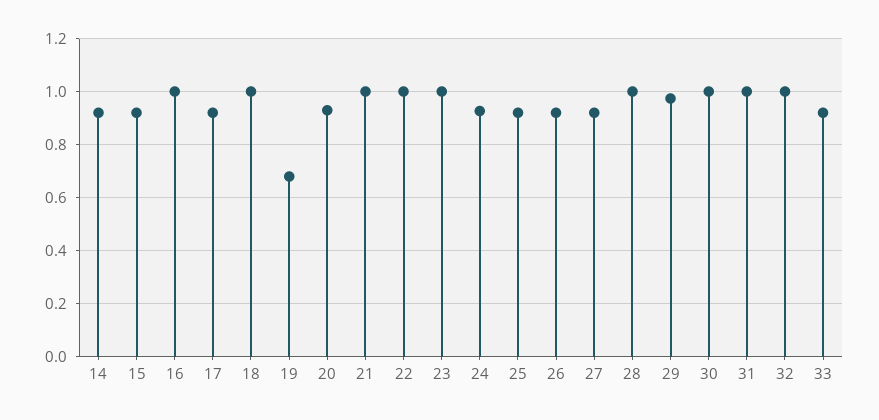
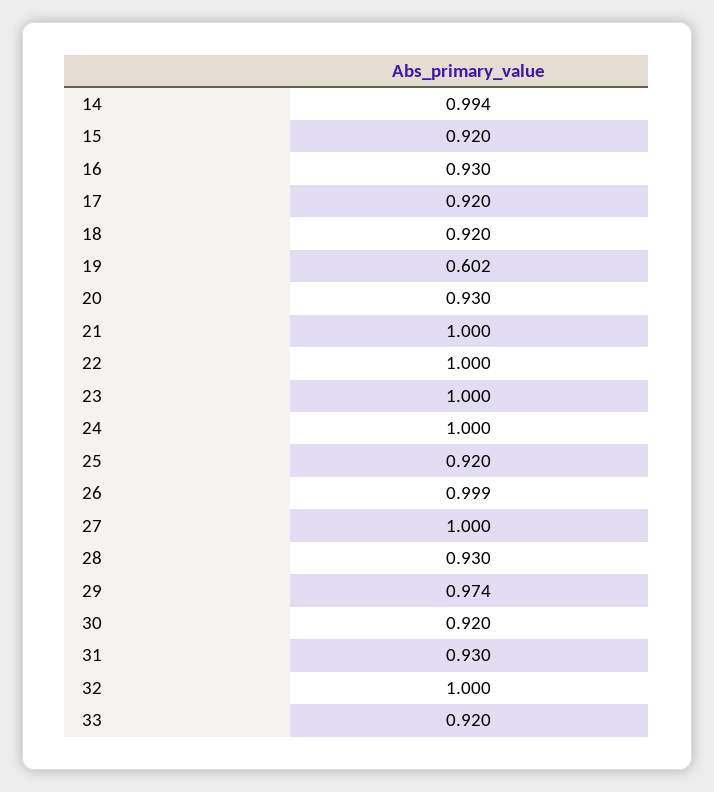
14: 0.925 -> 0.994
16: 1 -> 0.93
18: 1 -> 0.92
19: 0.675 -> 0.602
24: 0.925 -> 1
26: 0.925 -> 0.999
27: 0.925 -> 1
28: 1 -> 0.93
30: 1 -> 0.92
31: 1 -> 0.93

